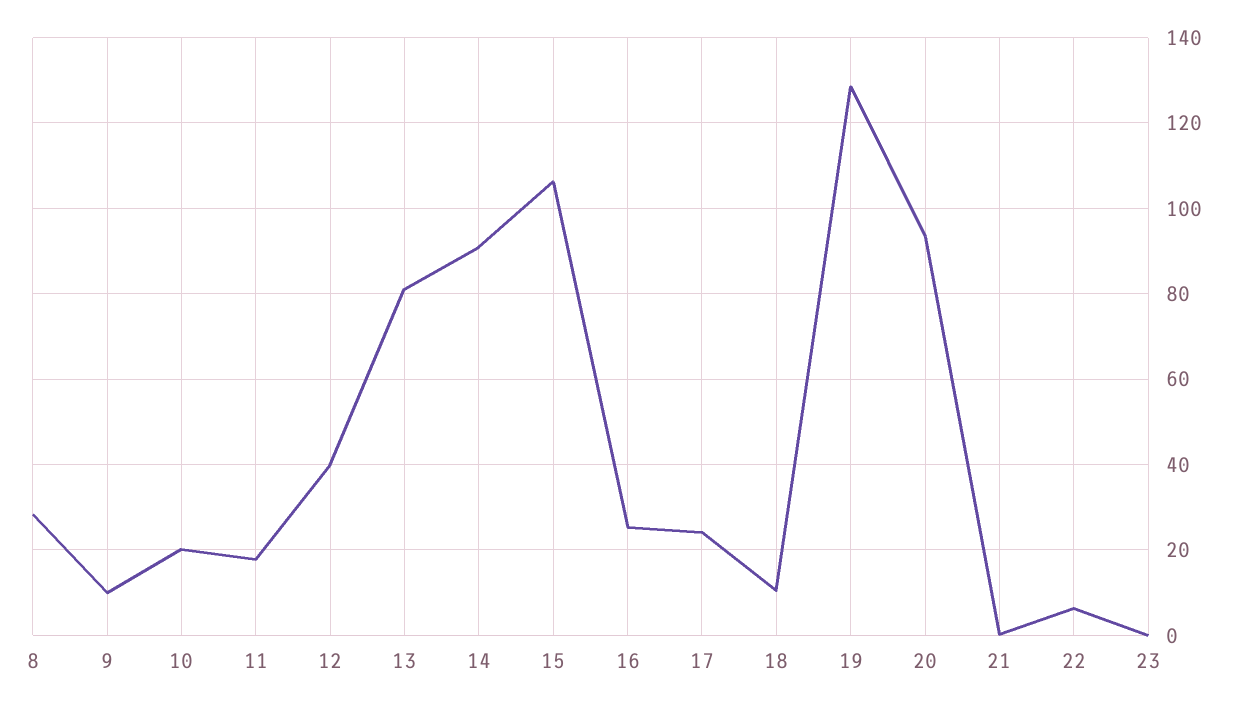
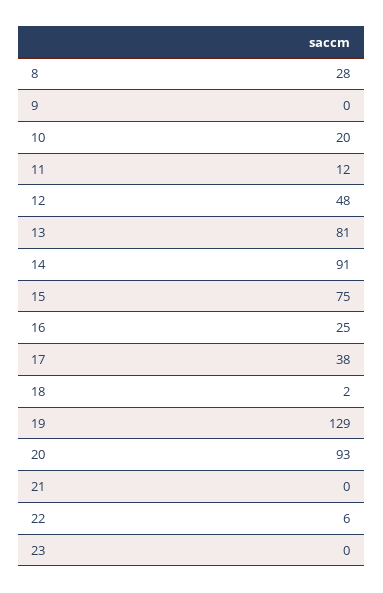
9: 10 -> 0
11: 18 -> 12
12: 40 -> 48
15: 106 -> 75
17: 24 -> 38
18: 10 -> 2

